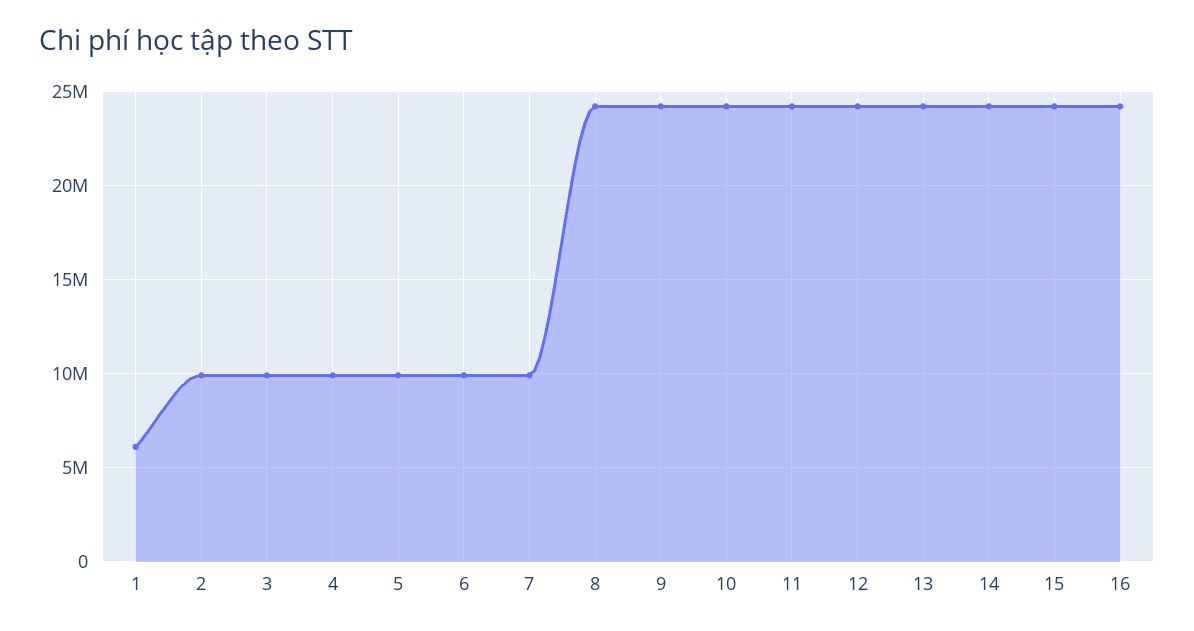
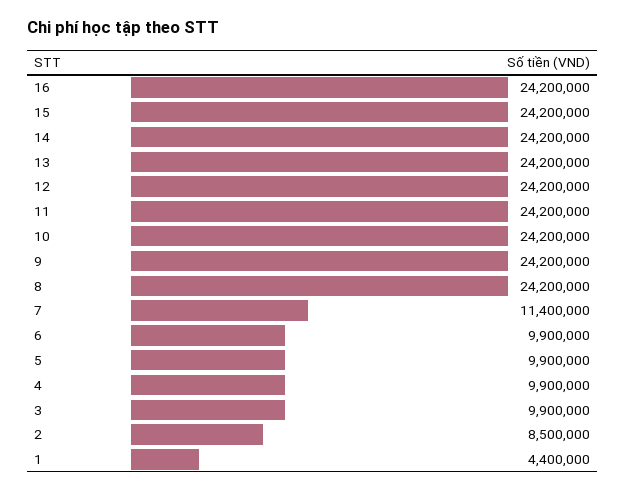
1: 6000000 -> 4400000
2: 10000000 -> 8500000
7: 10000000 -> 11400000

